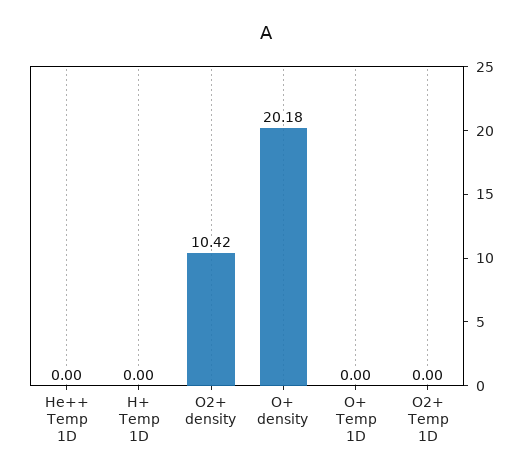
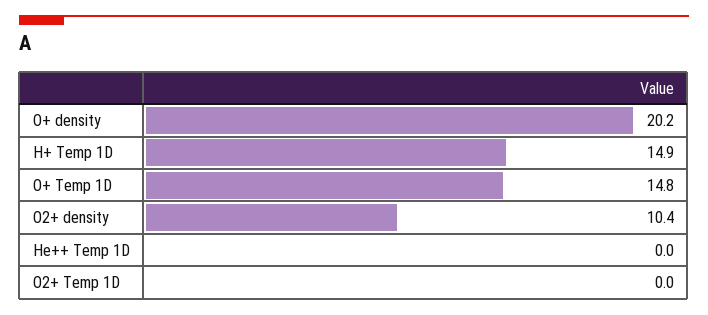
H+ Temp 1D: 0 -> 14.9
O+ Temp 1D: 0 -> 14.8

